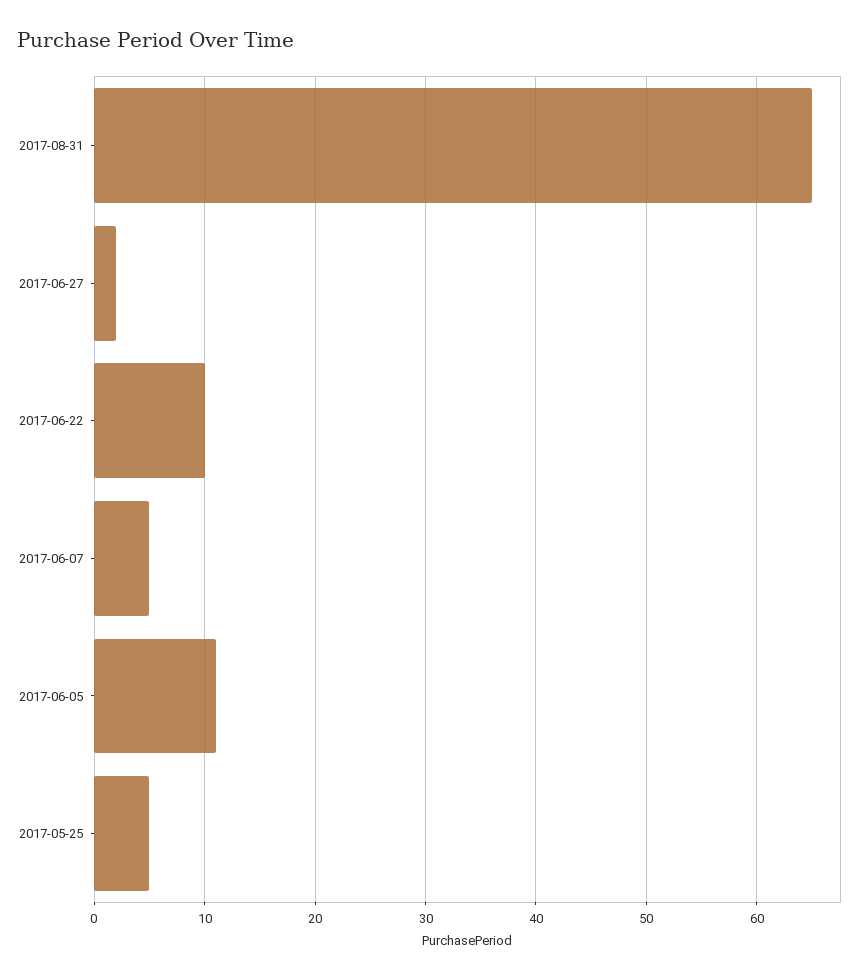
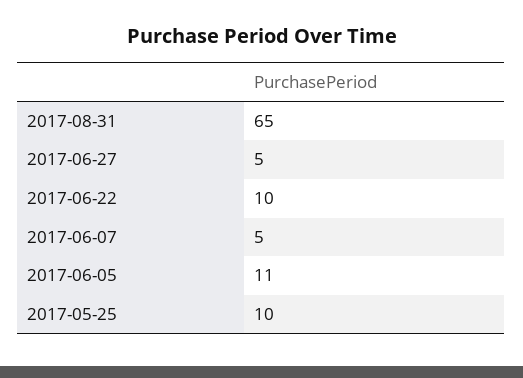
2017-06-27: 2 -> 5
2017-05-25: 5 -> 10

